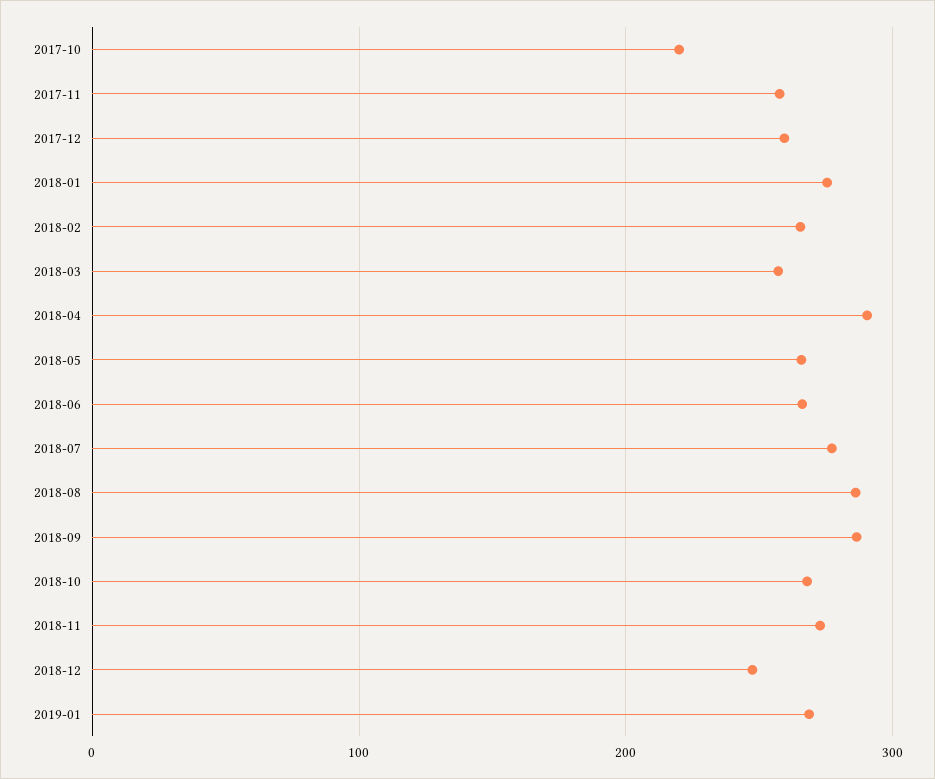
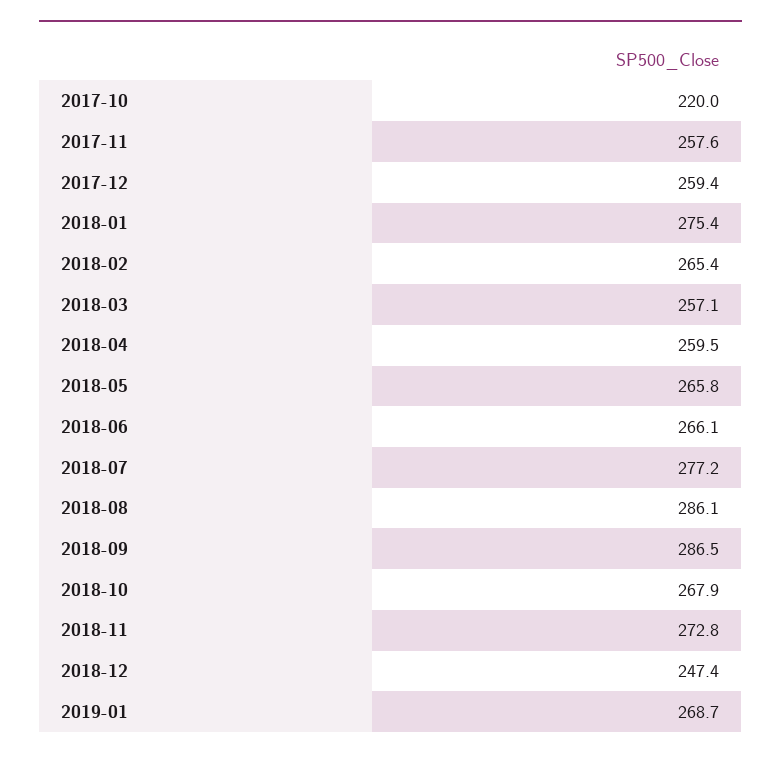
2018-04: 290 -> 259.5

